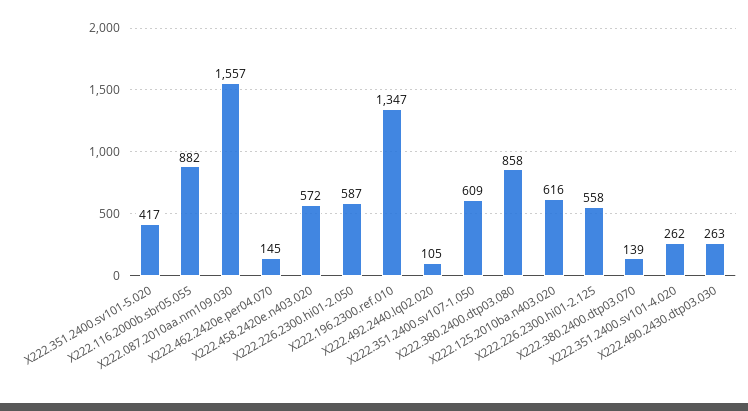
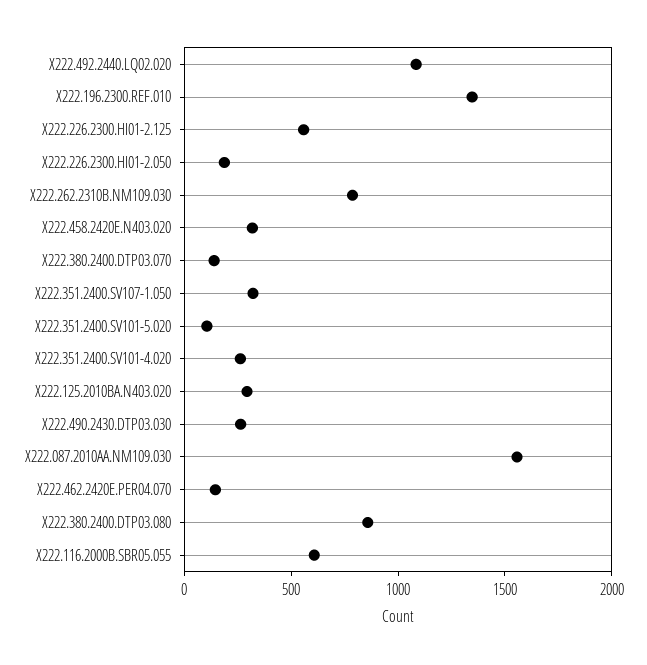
X222.351.2400.sv101-5.020: 417 -> 100
X222.116.2000b.sbr05.055: 882 -> 600
X222.458.2420e.n403.020: 572 -> 300
X222.226.2300.hi01-2.050: 587 -> 200
X222.492.2440.lq02.020: 105 -> 1100
X222.351.2400.sv107-1.050: 609 -> 300
X222.125.2010ba.n403.020: 616 -> 300
X222.262.2310B.NM109.030: none -> 800

